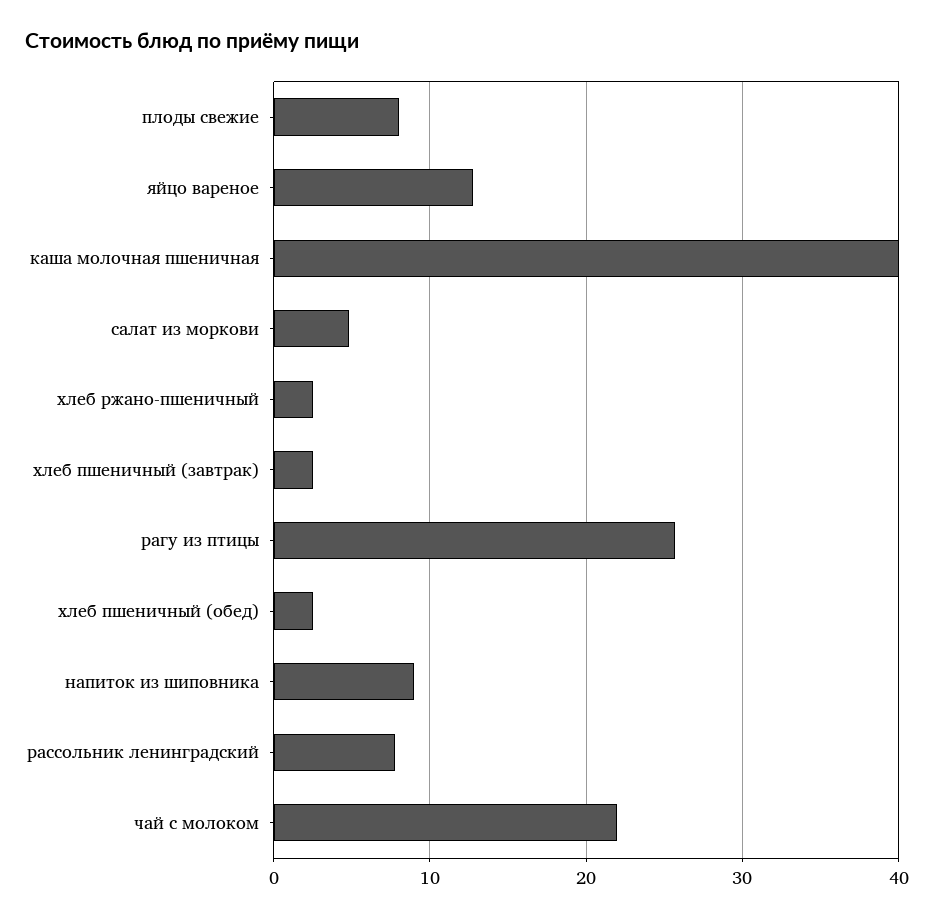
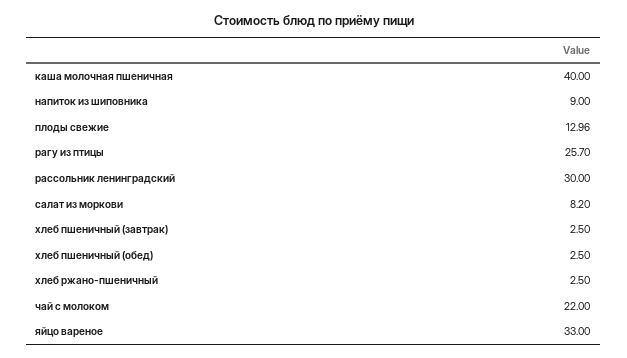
плоды свежие: 8 -> 12.96
яйцо вареное: 13 -> 33
салат из моркови: 5 -> 8.2
рассольник ленинградский: 8 -> 30

